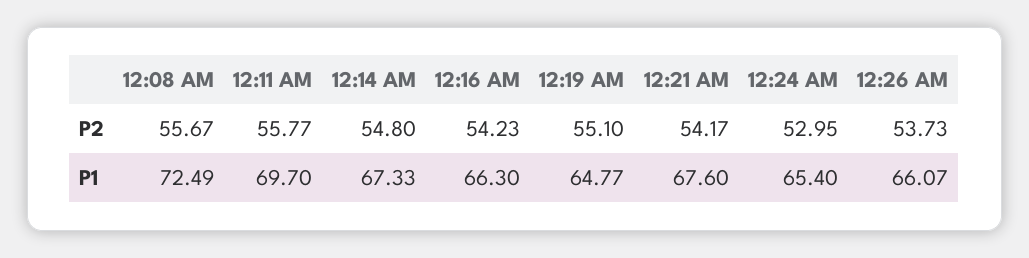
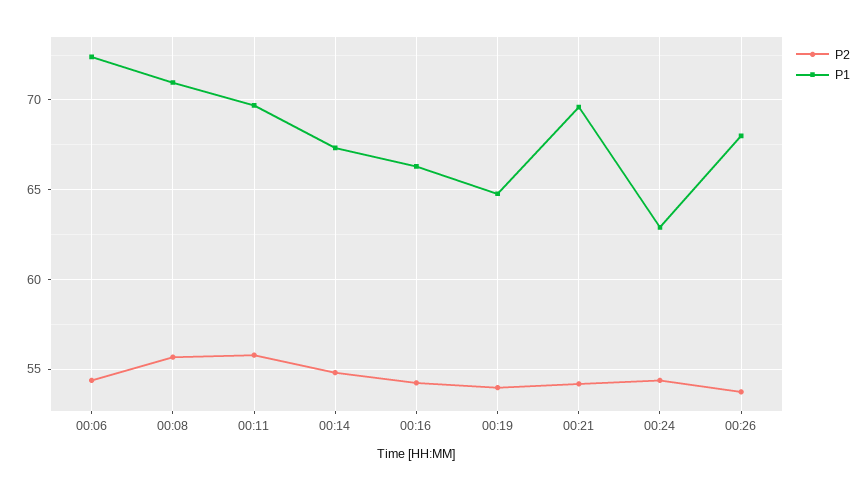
P2, 12:19 AM: 55.1 -> 54
P2, 12:24 AM: 52.95 -> 54.5
P1, 12:08 AM: 72.49 -> 71
P1, 12:21 AM: 67.6 -> 69.5
P1, 12:24 AM: 65.4 -> 63
P1, 12:26 AM: 66.07 -> 68
P2, 00:06: none -> 54.5
P1, 00:06: none -> 72.5

